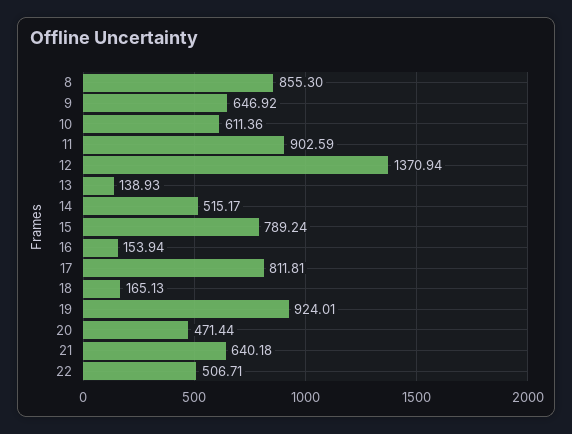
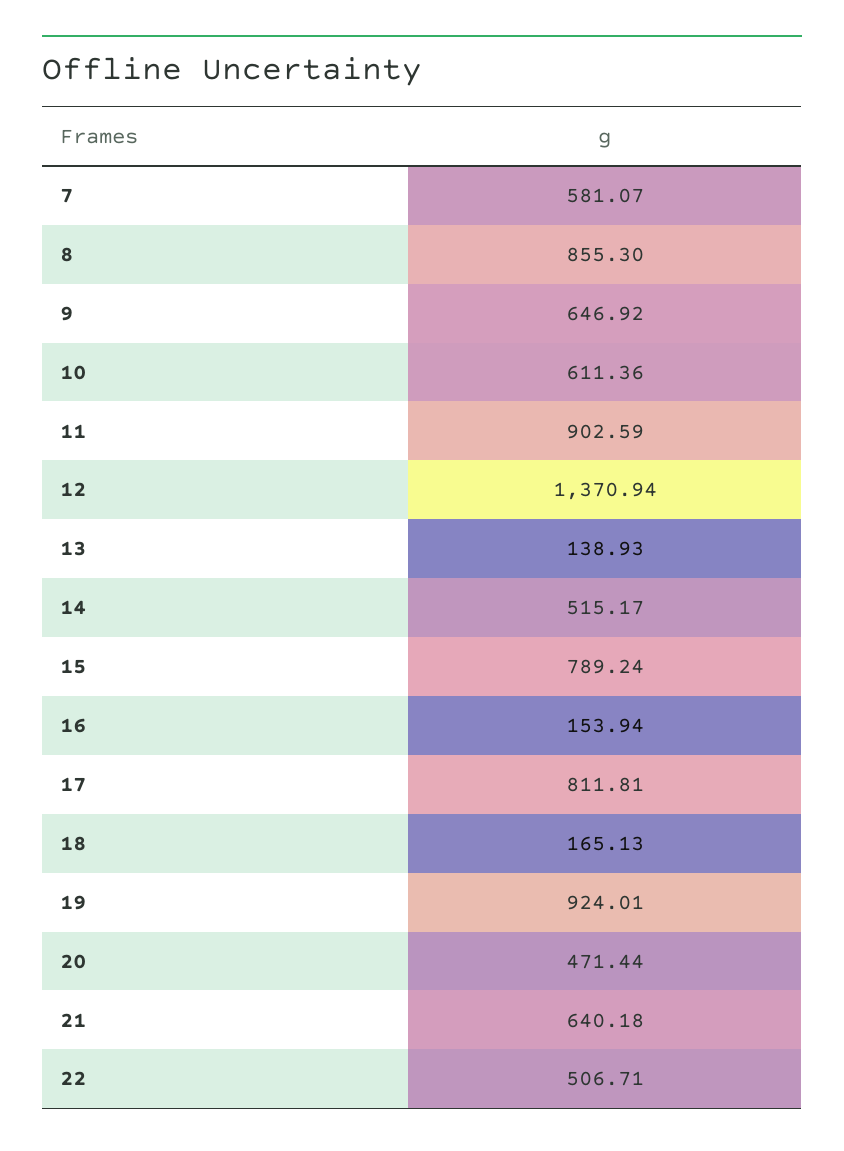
7: none -> 581.07

